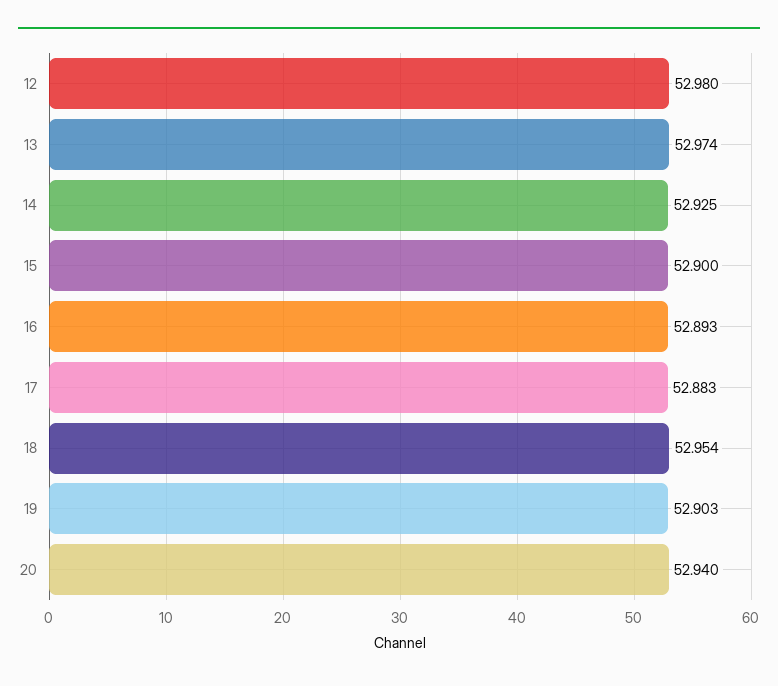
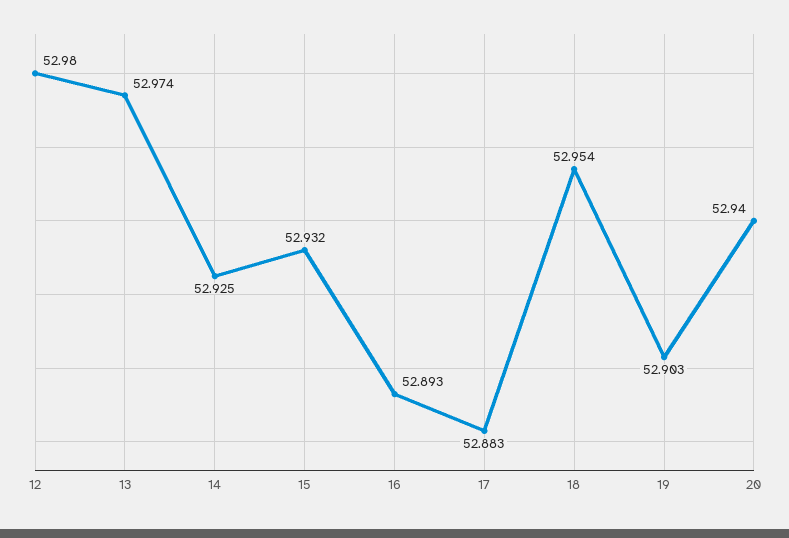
15: 52.9 -> 52.932

